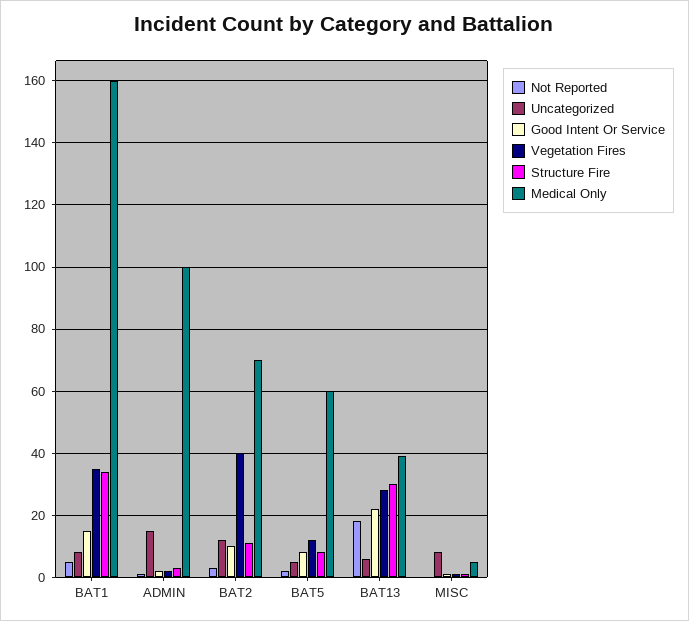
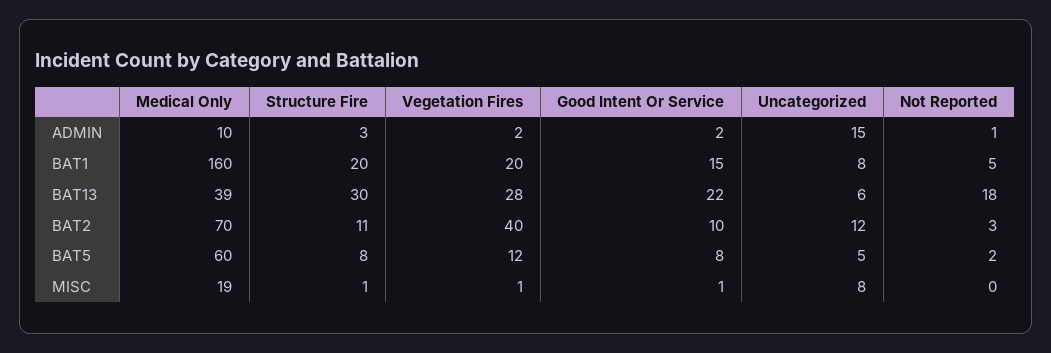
Vegetation Fires, BAT1: 35 -> 20
Structure Fire, BAT1: 35 -> 20
Medical Only, ADMIN: 100 -> 10
Medical Only, MISC: 5 -> 19

